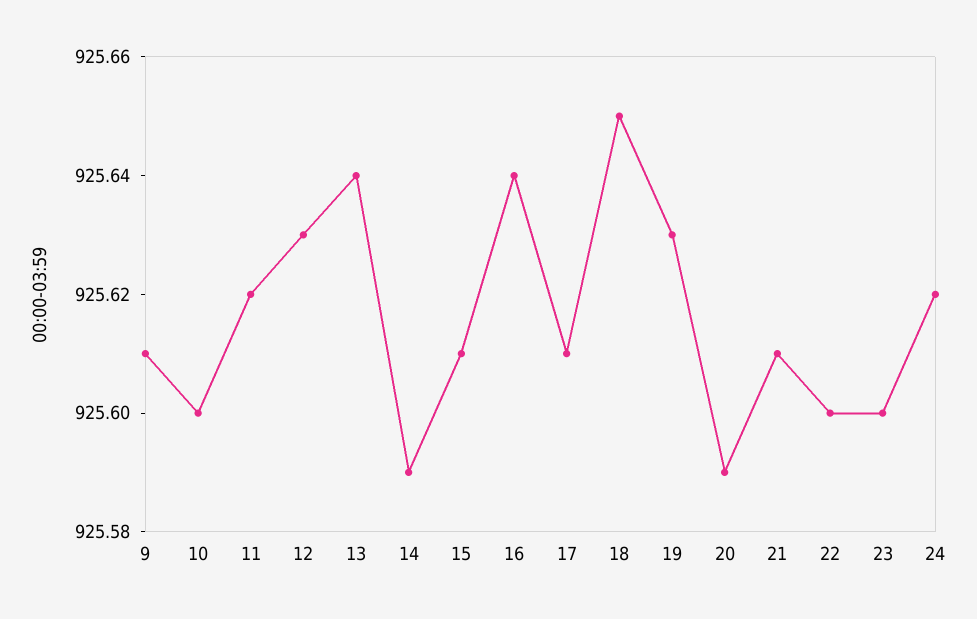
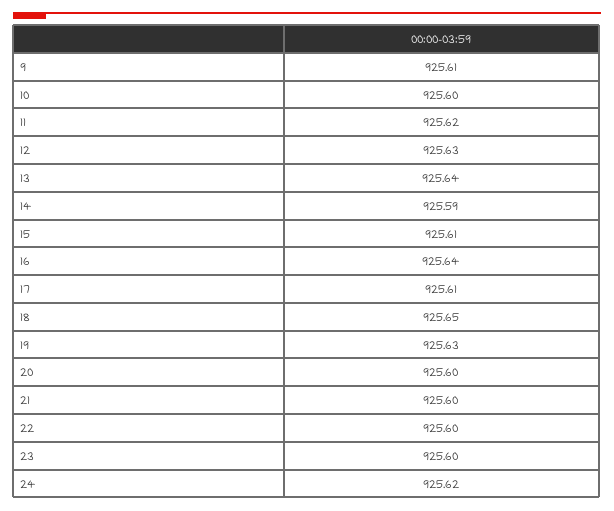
20: 925.59 -> 925.6
21: 925.61 -> 925.6

